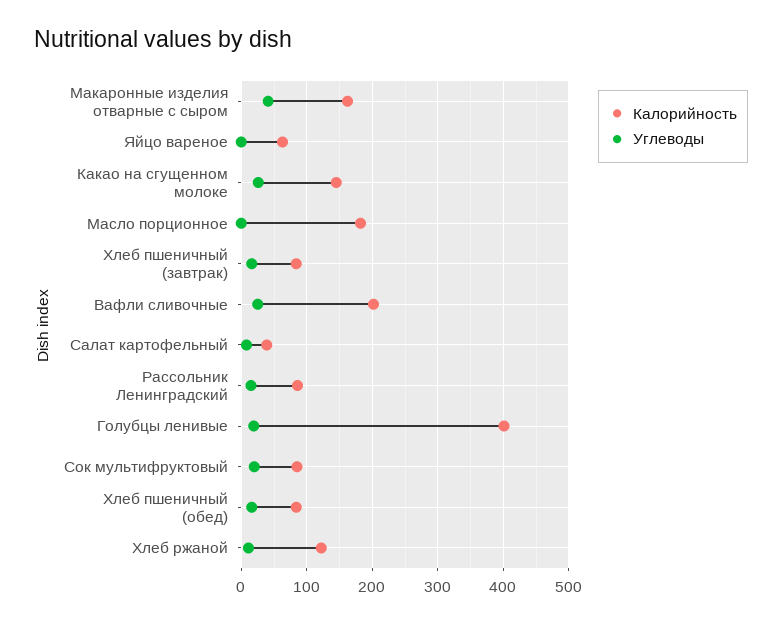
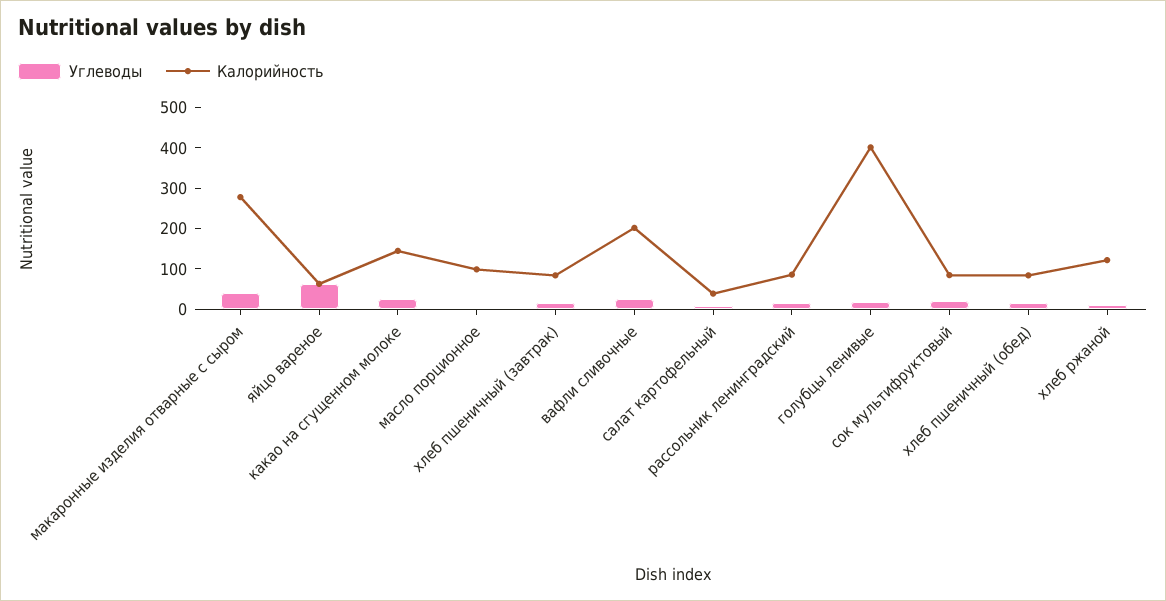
Калорийность, Макаронные изделия отварные с сыром: 160 -> 280
Углеводы, Яйцо вареное: 0 -> 60
Калорийность, Масло порционное: 180 -> 100

